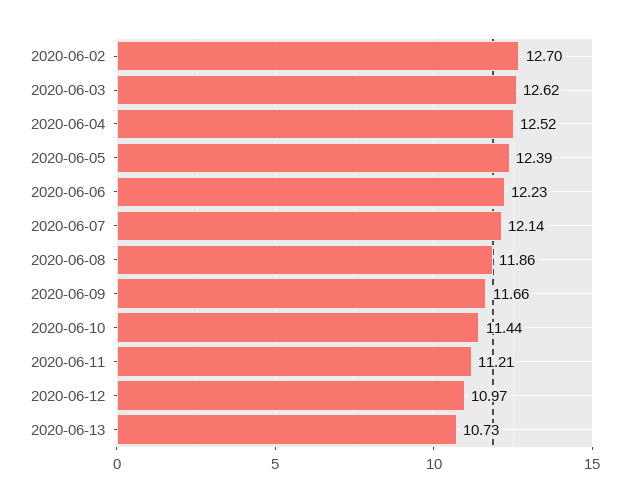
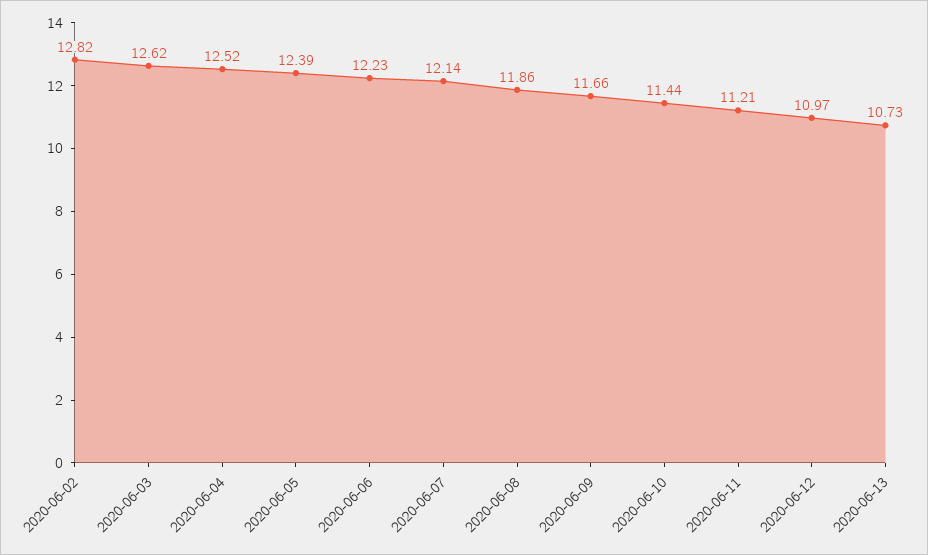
2020-06-02: 12.7 -> 12.82

